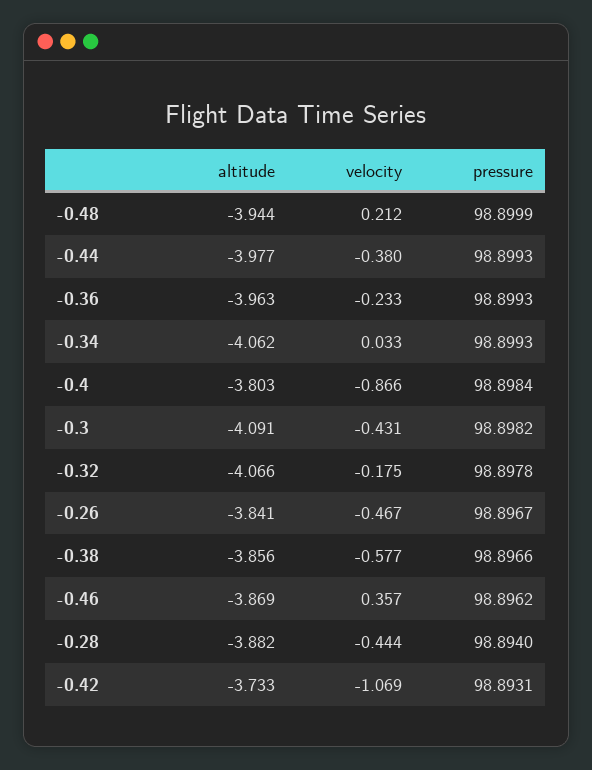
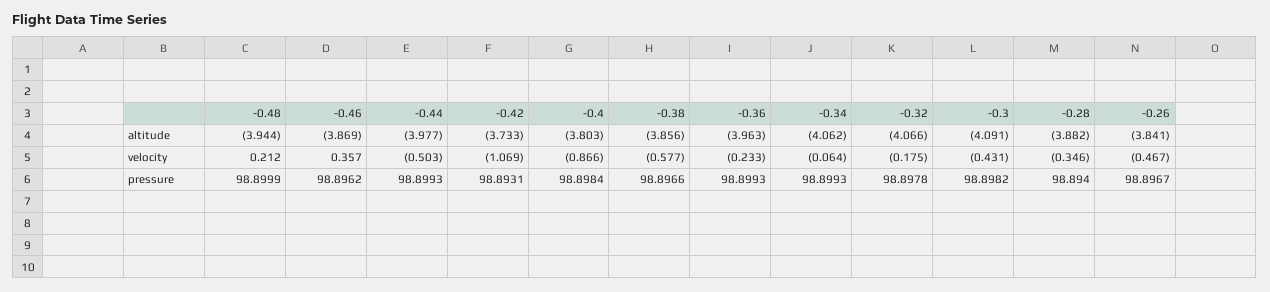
velocity, -0.44: -0.38 -> -0.503
velocity, -0.34: 0.033 -> -0.064
velocity, -0.28: -0.444 -> -0.346

